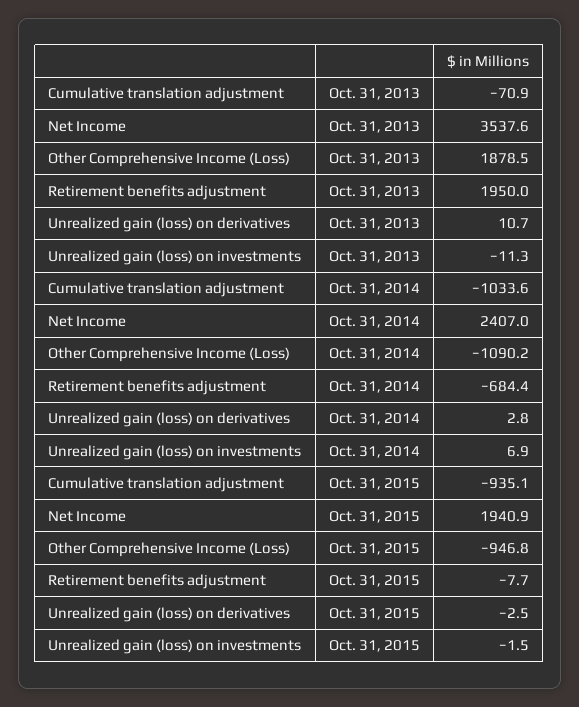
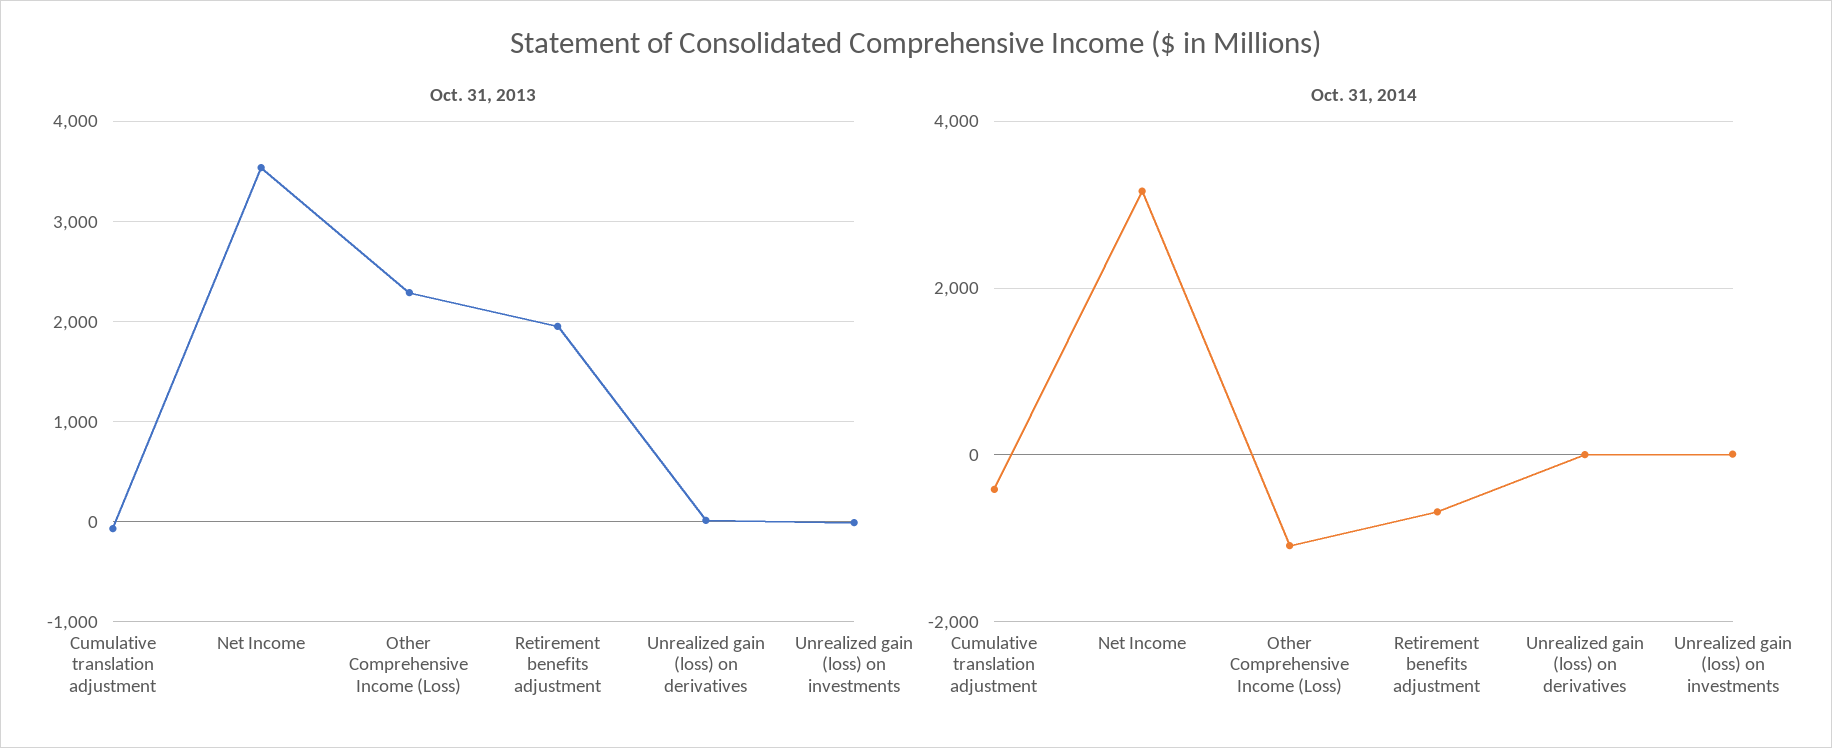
Oct. 31, 2013, Other Comprehensive Income (Loss): 1878.5 -> 2300
Oct. 31, 2014, Cumulative translation adjustment: -1033.6 -> -400
Oct. 31, 2014, Net Income: 2407 -> 3200
Oct. 31, 2015, Cumulative translation adjustment: -935.1 -> none
Oct. 31, 2015, Net Income: 1940.9 -> none
Oct. 31, 2015, Other Comprehensive Income (Loss): -946.8 -> none
Oct. 31, 2015, Retirement benefits adjustment: -7.7 -> none
Oct. 31, 2015, Unrealized gain (loss) on derivatives: -2.5 -> none
Oct. 31, 2015, Unrealized gain (loss) on investments: -1.5 -> none

